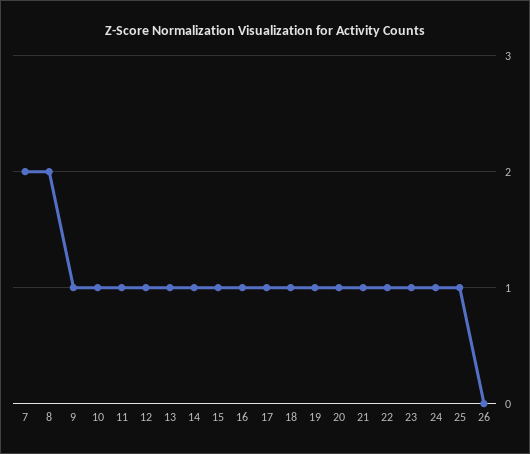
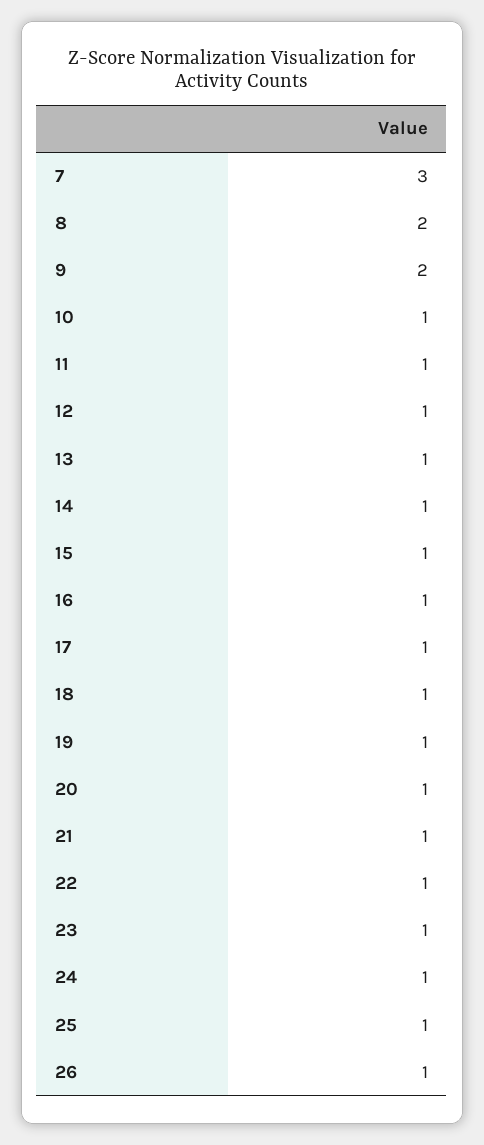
7: 2 -> 3
9: 1 -> 2
26: 0 -> 1

